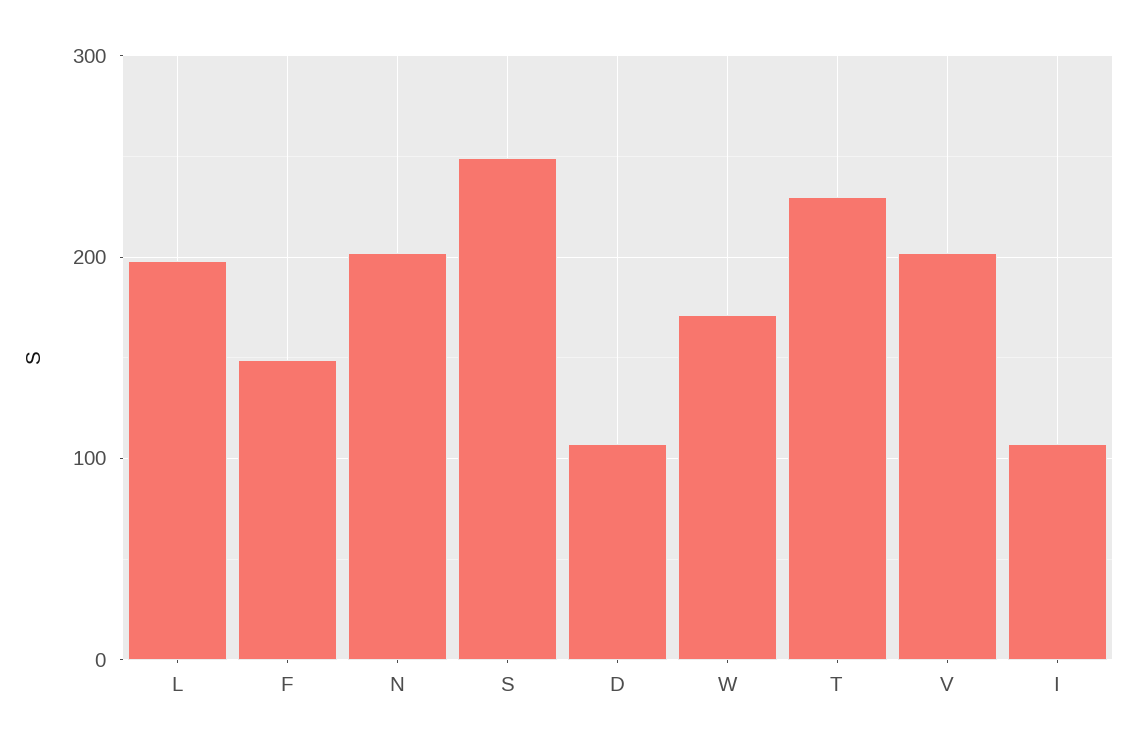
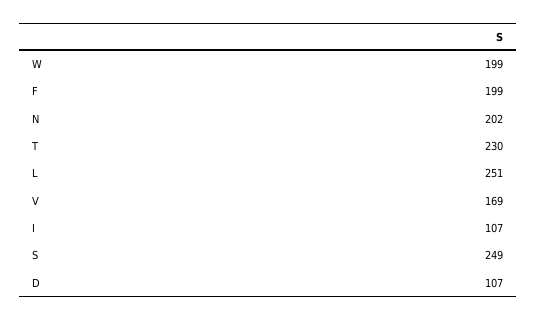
L: 200 -> 251
F: 150 -> 199
W: 170 -> 199
V: 200 -> 169

